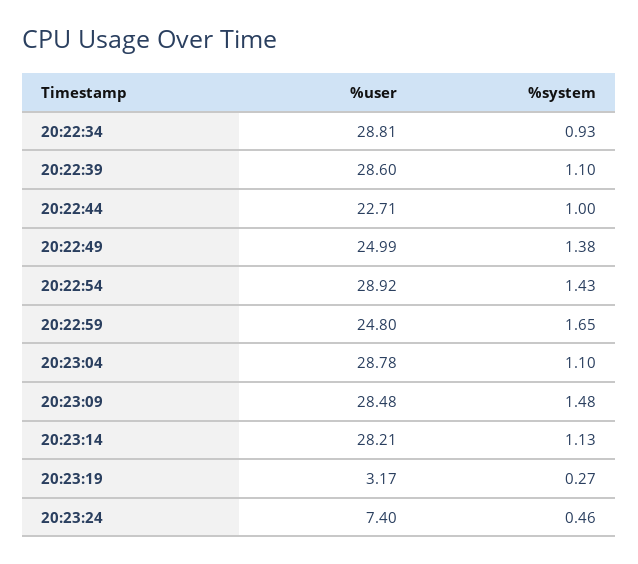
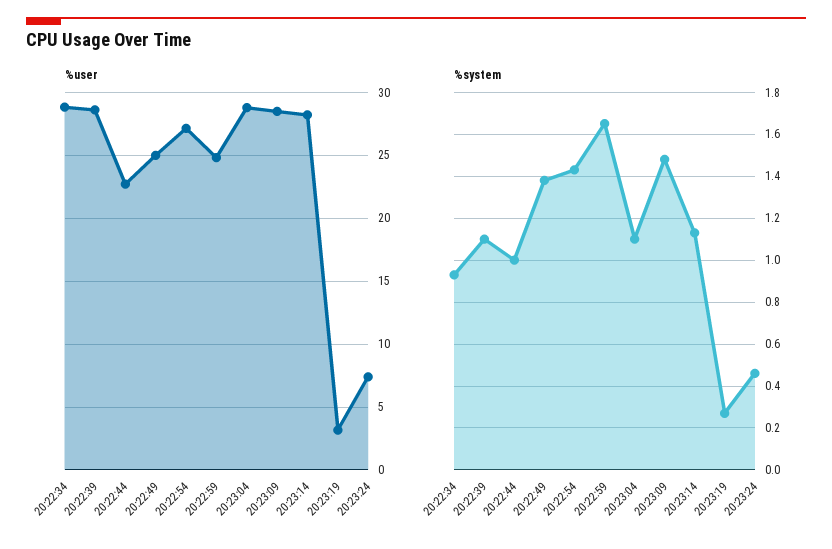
%user, 20:22:54: 28.92 -> 27

